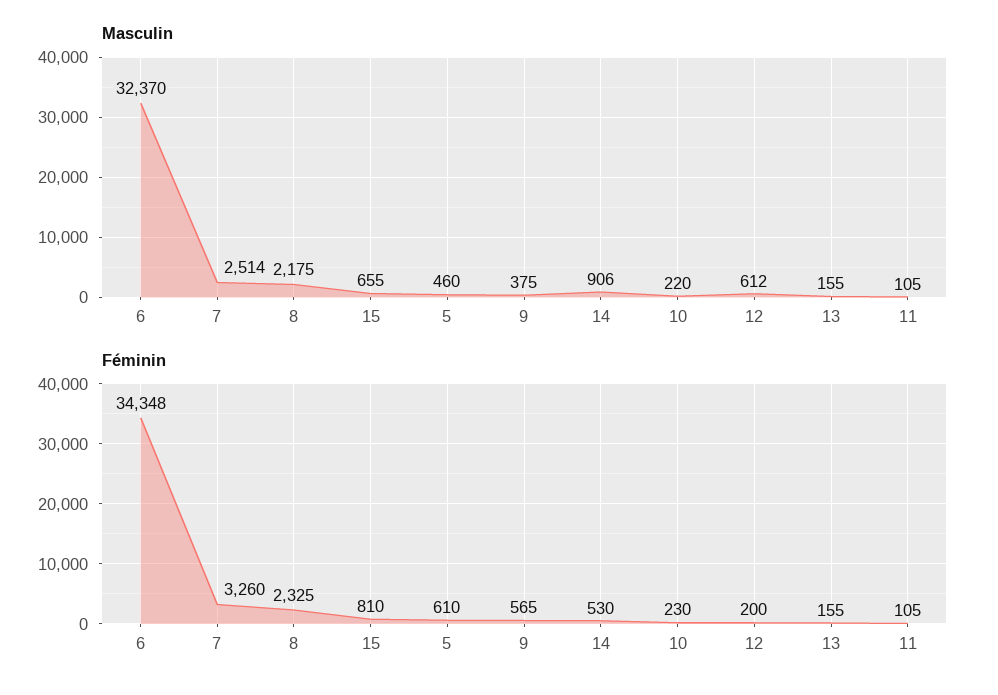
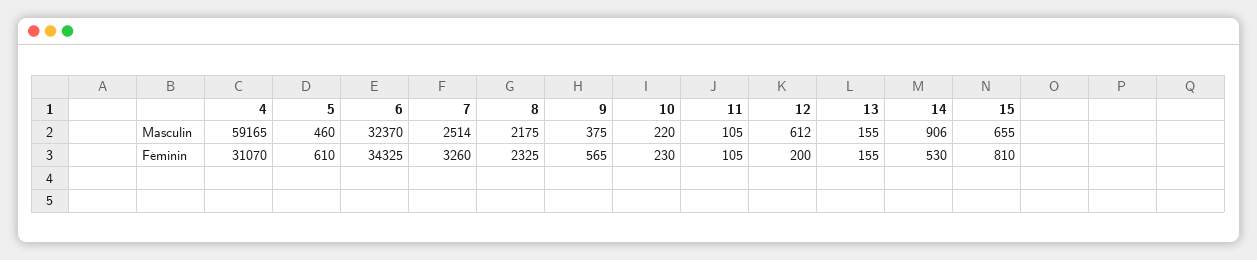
Féminin, 6: 34348 -> 34325
Masculin, 4: none -> 59165
Féminin, 4: none -> 31070

